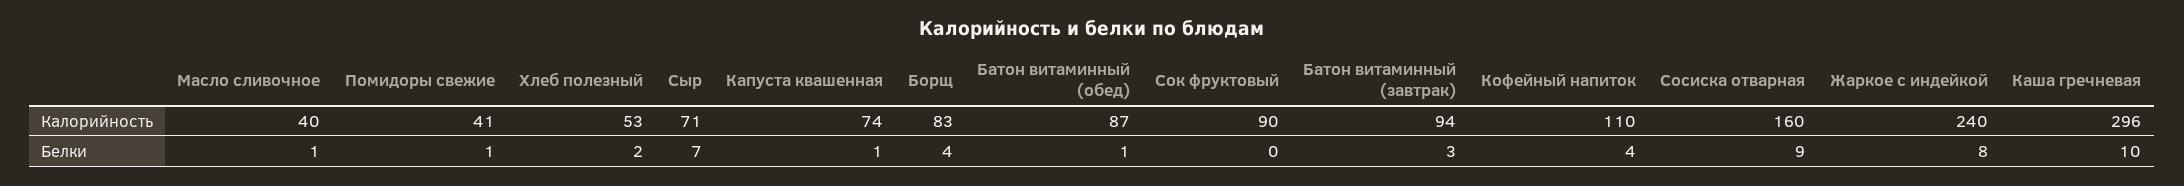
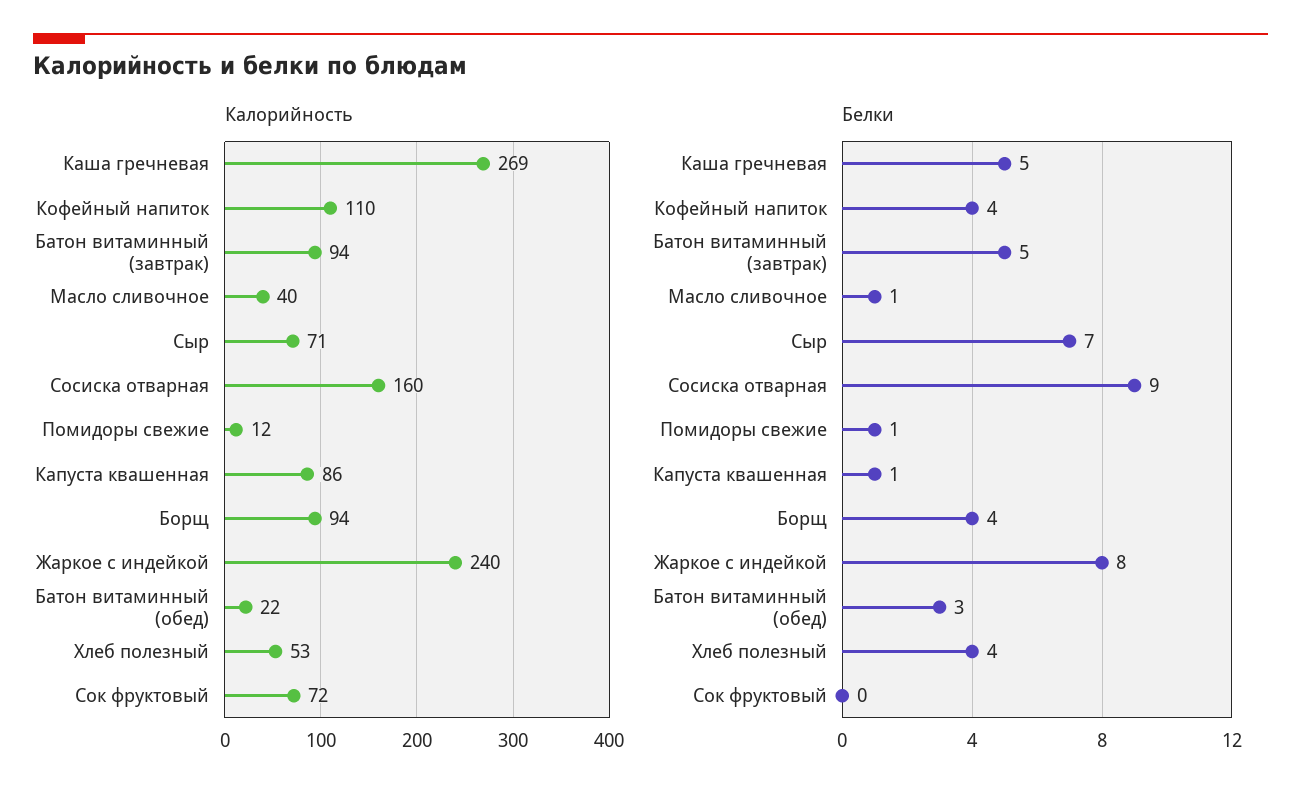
Калорийность, Помидоры свежие: 41 -> 12
Калорийность, Капуста квашенная: 74 -> 86
Калорийность, Борщ: 83 -> 94
Калорийность, Батон витаминный (обед): 87 -> 22
Калорийность, Сок фруктовый: 90 -> 72
Калорийность, Каша гречневая: 296 -> 269
Белки, Хлеб полезный: 2 -> 4
Белки, Батон витаминный (обед): 1 -> 3
Белки, Батон витаминный (завтрак): 3 -> 5
Белки, Каша гречневая: 10 -> 5

